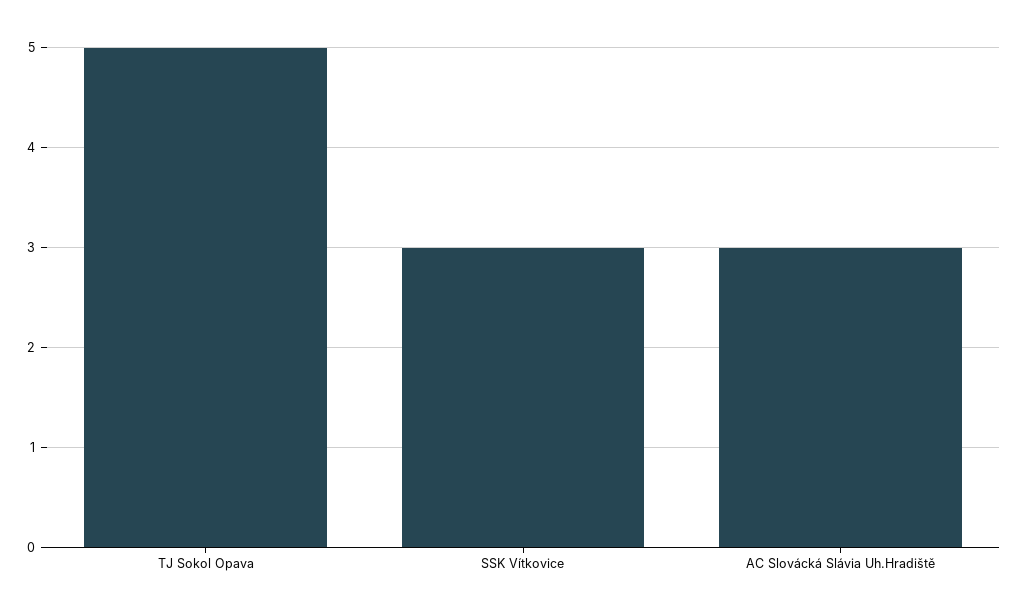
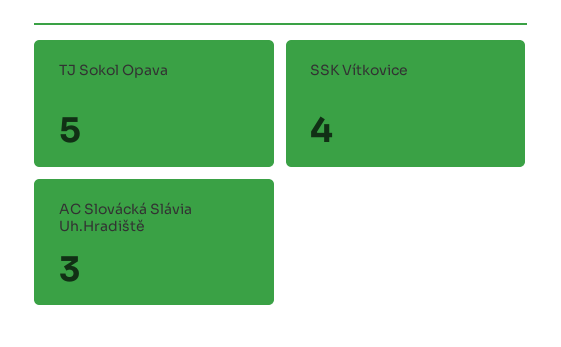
SSK Vítkovice: 3 -> 4

